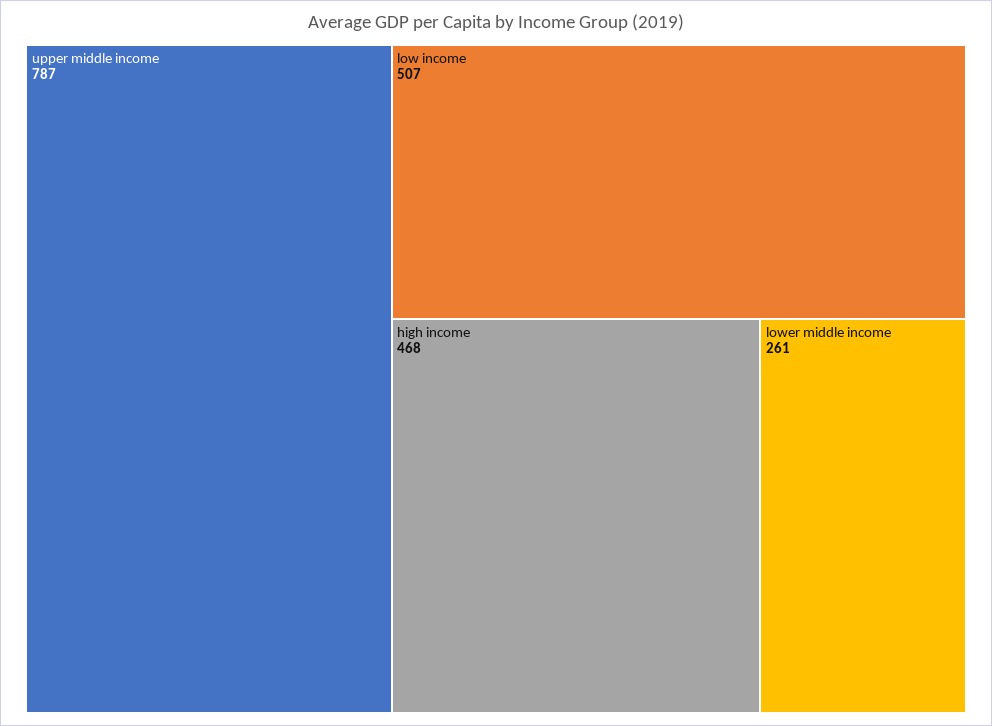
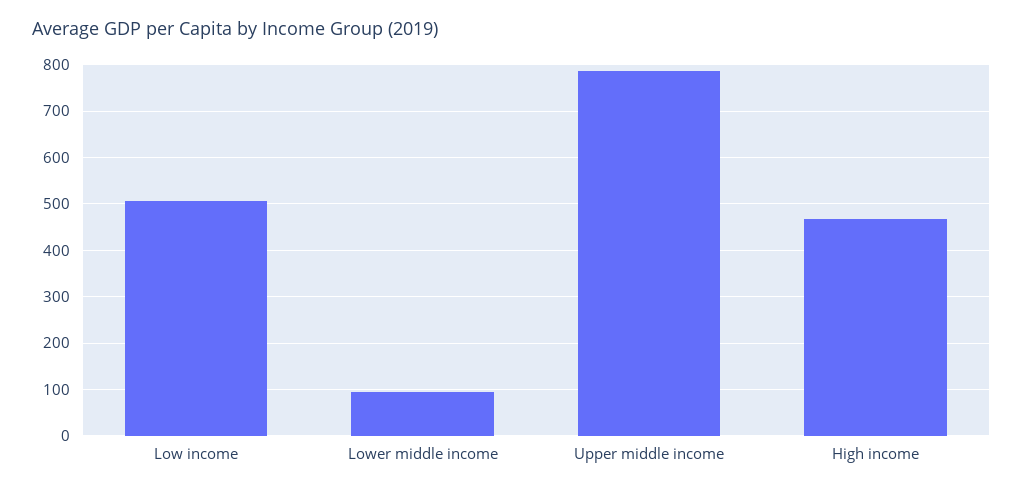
lower middle income: 261 -> 100

